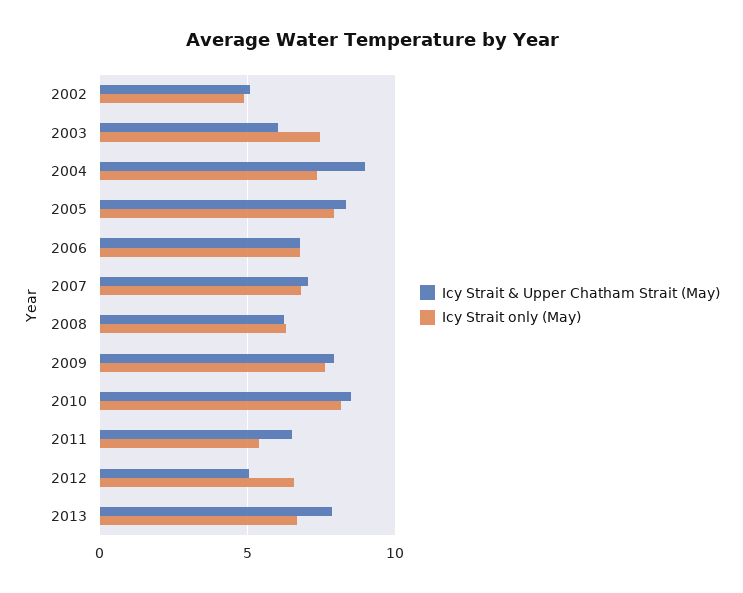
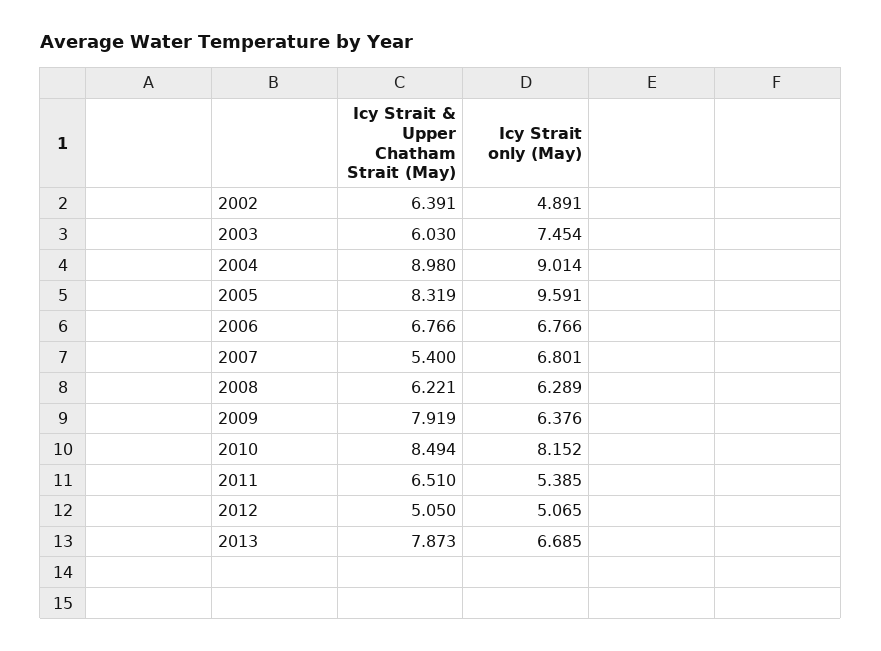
Icy Strait & Upper Chatham Strait (May), 2002: 5 -> 6.391
Icy Strait only (May), 2004: 7.5 -> 9.014
Icy Strait only (May), 2005: 8 -> 9.591
Icy Strait & Upper Chatham Strait (May), 2007: 7 -> 5.4
Icy Strait only (May), 2009: 7.5 -> 6.376
Icy Strait only (May), 2012: 6.5 -> 5.065

